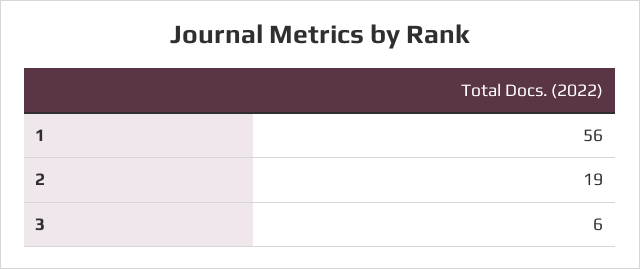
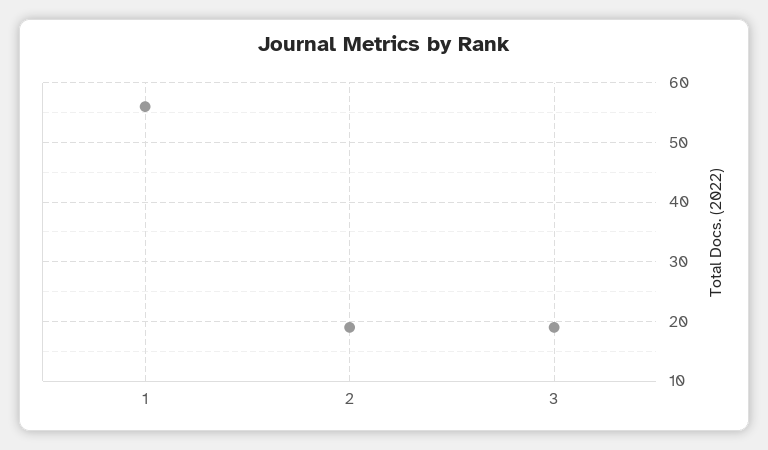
3: 6 -> 20

